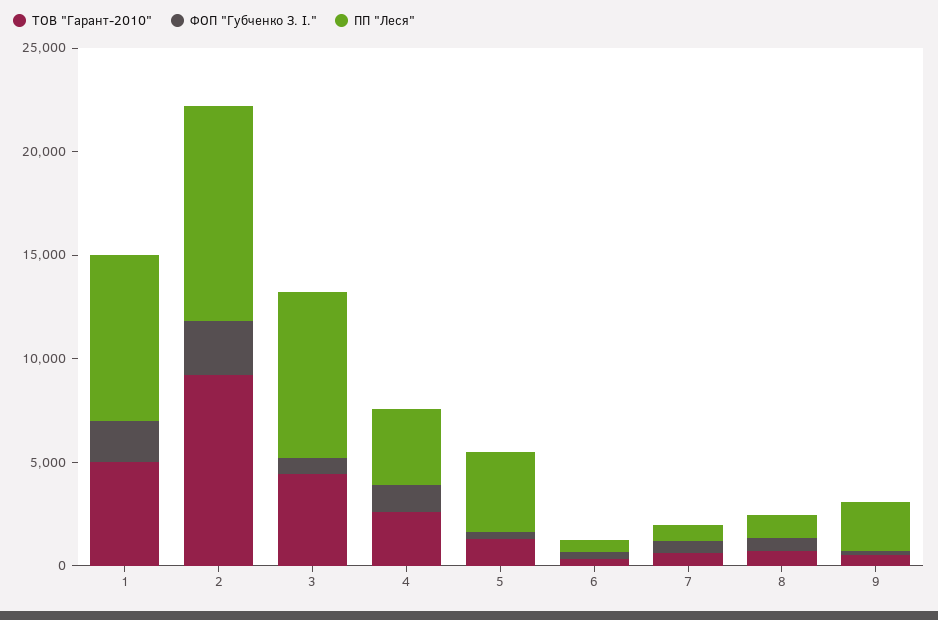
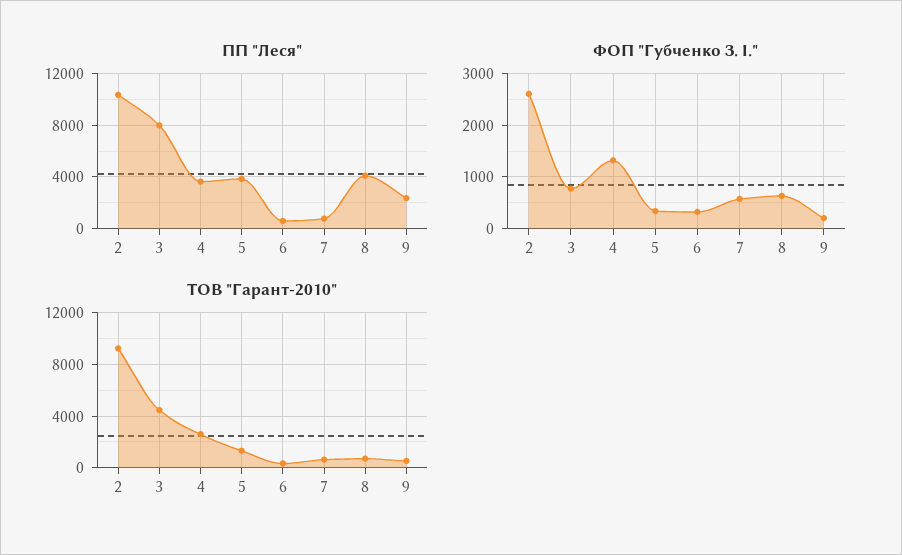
ТОВ "Гарант-2010", 1: 5000 -> none
ФОП "Губченко З. І.", 1: 2000 -> none
ПП "Леся", 1: 8000 -> none
ПП "Леся", 8: 1000 -> 4000

